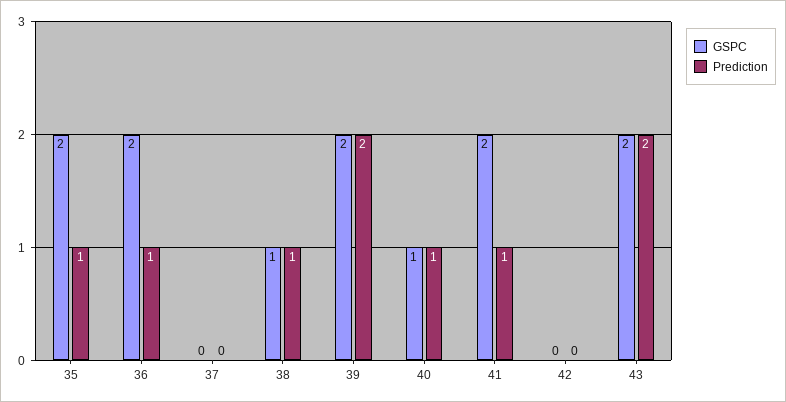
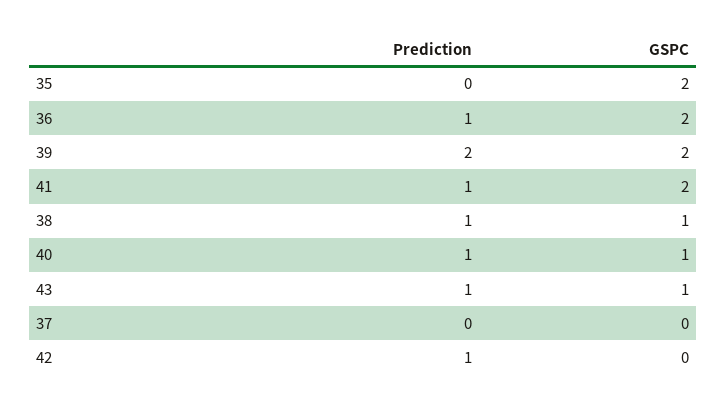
Prediction, 35: 1 -> 0
Prediction, 42: 0 -> 1
GSPC, 43: 2 -> 1
Prediction, 43: 2 -> 1

